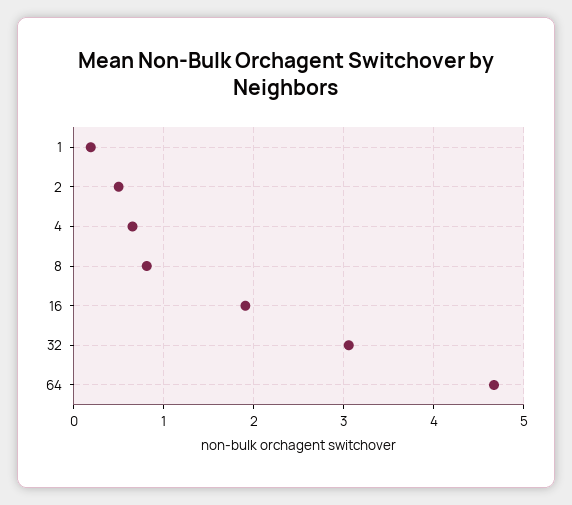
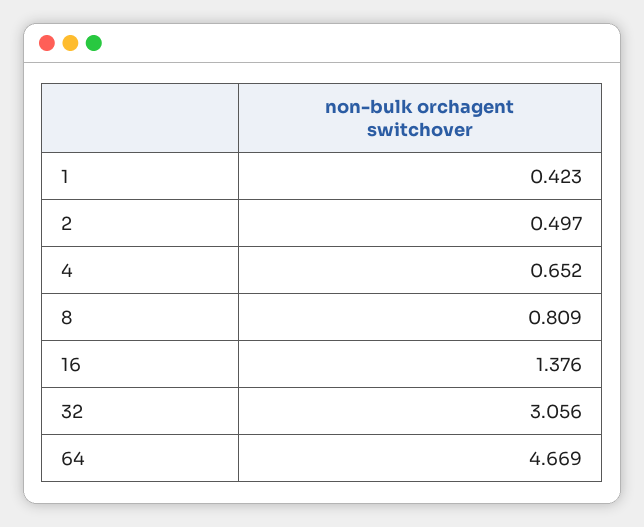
1: 0.2 -> 0.423
16: 1.9 -> 1.376

